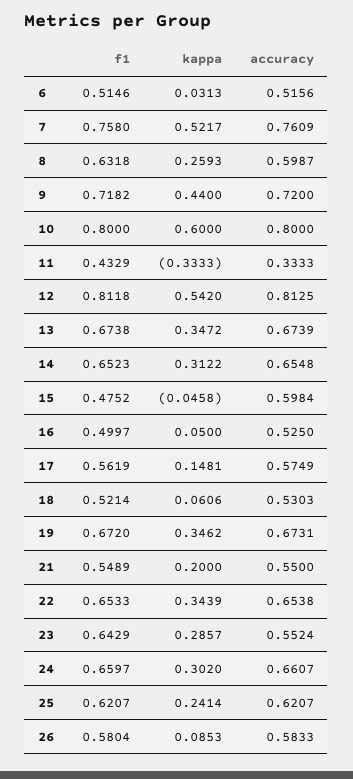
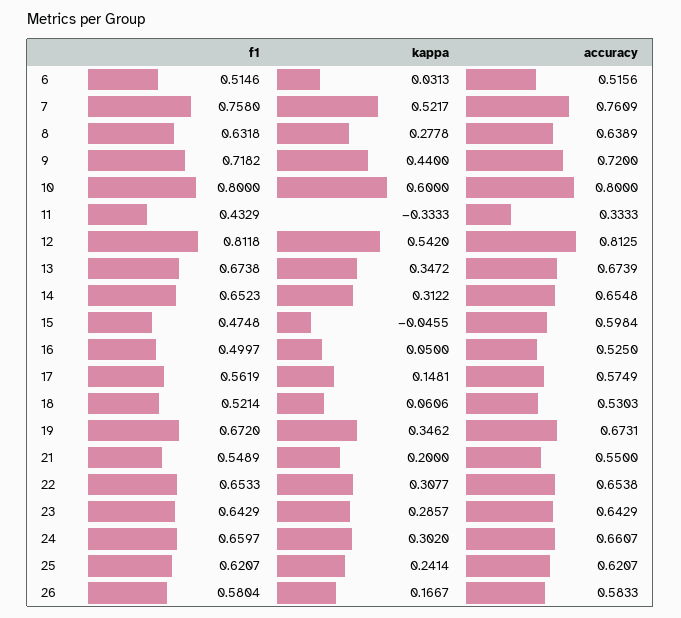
kappa, 8: 0.2593 -> 0.2778
accuracy, 8: 0.5987 -> 0.6389
f1, 15: 0.4752 -> 0.4748
kappa, 15: -0.0458 -> -0.0455
kappa, 22: 0.3439 -> 0.3077
accuracy, 23: 0.5524 -> 0.6429
kappa, 26: 0.0853 -> 0.1667

